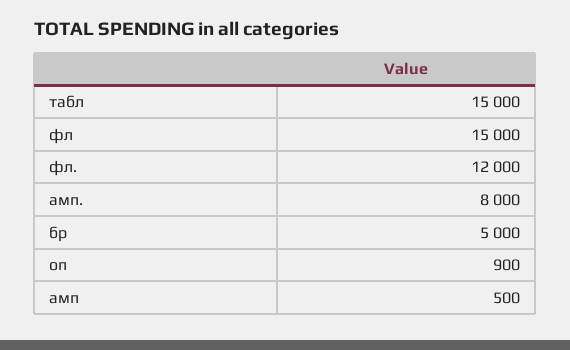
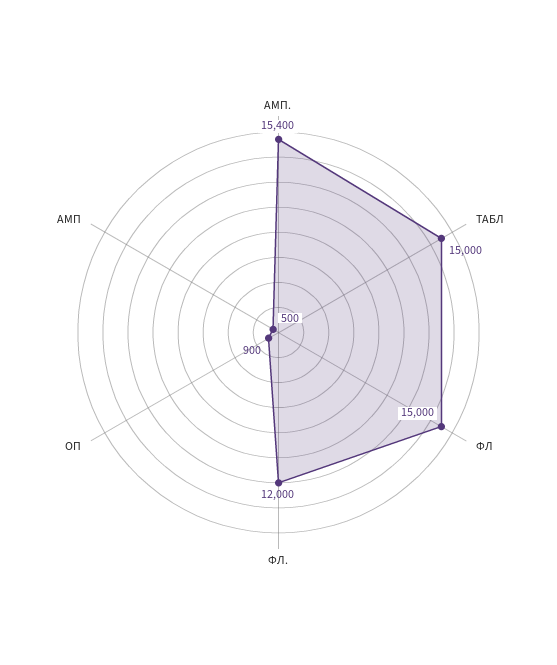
амп.: 8000 -> 15400
бр: 5000 -> none

